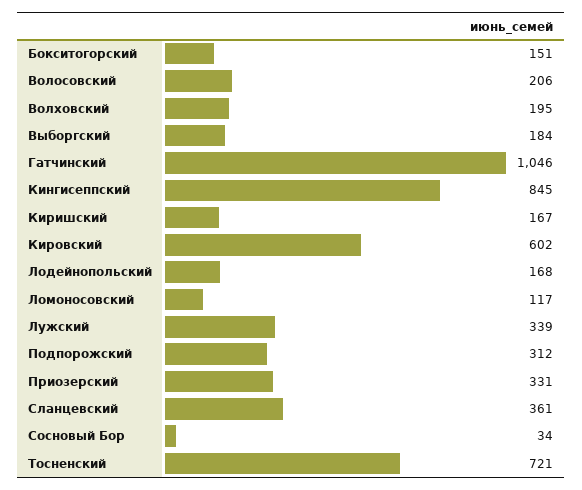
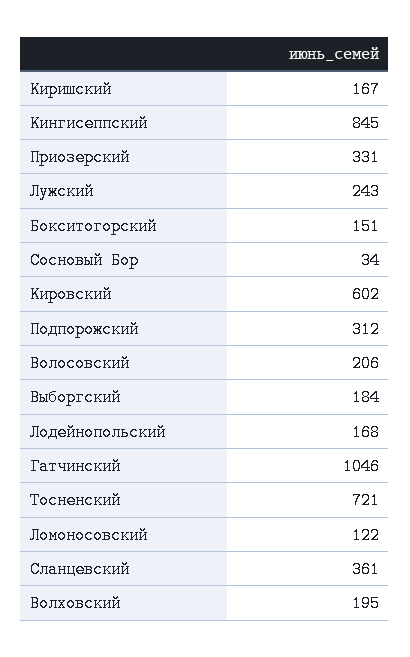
Ломоносовский: 117 -> 122
Лужский: 339 -> 243

